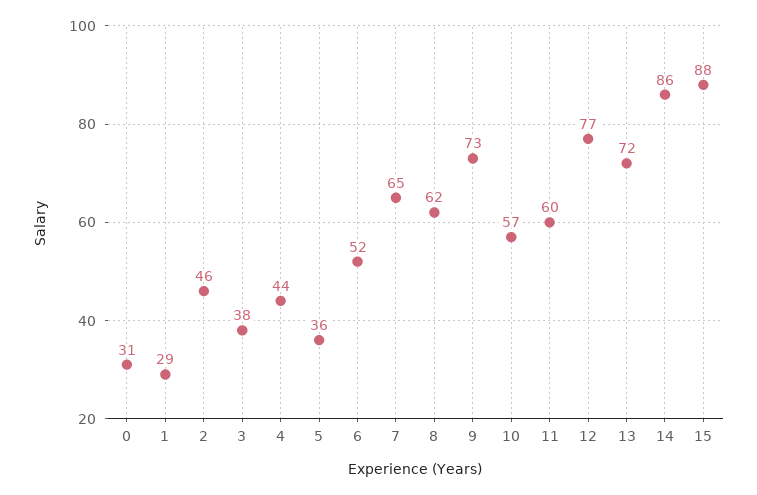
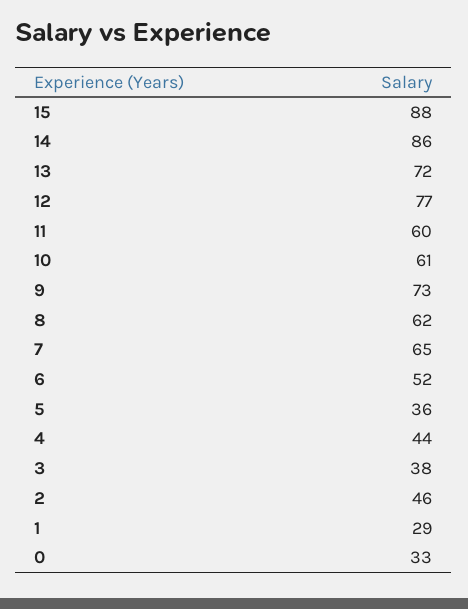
0: 31 -> 33
10: 57 -> 61

